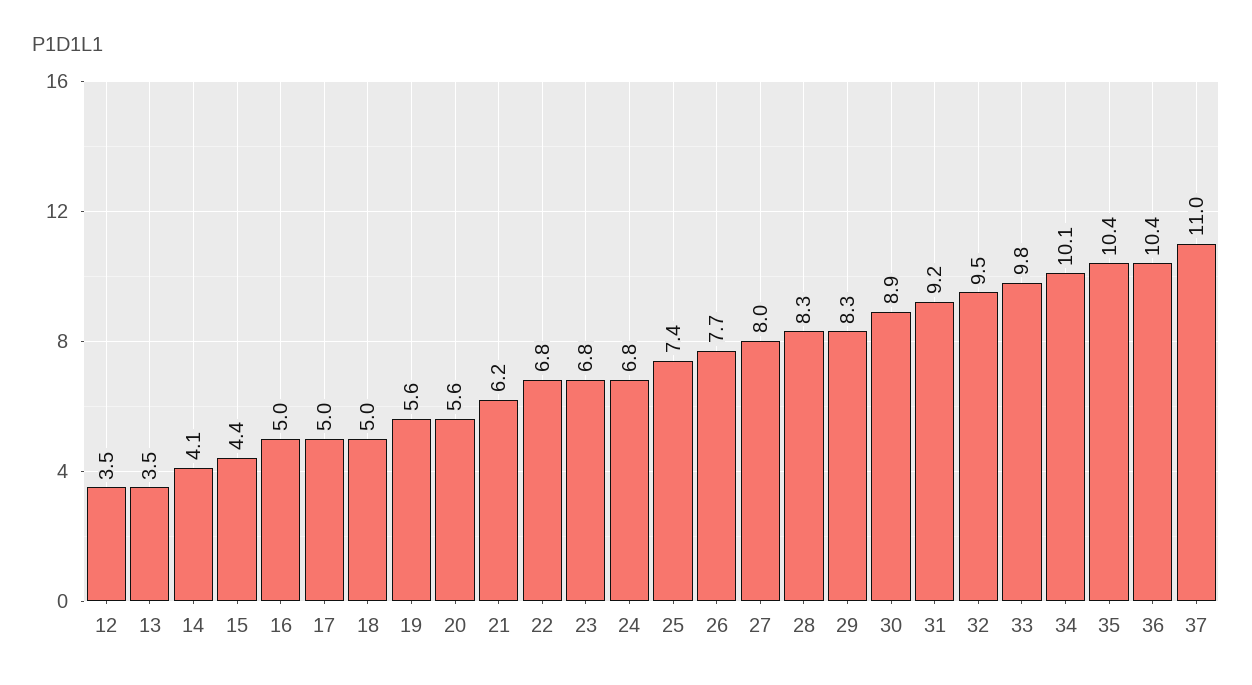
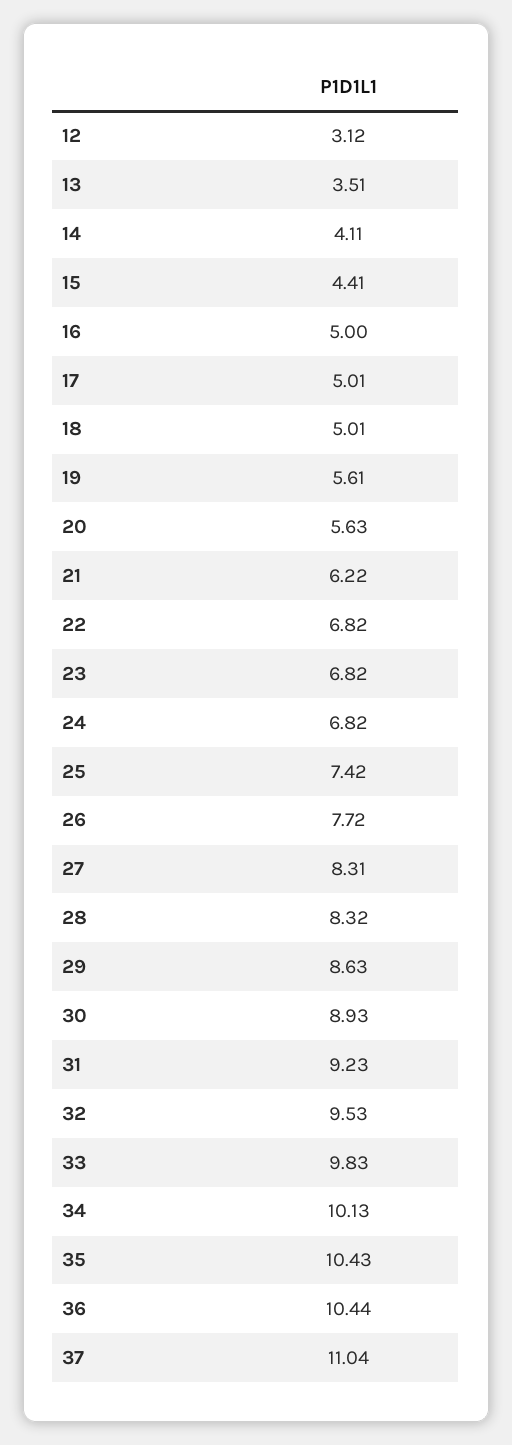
12: 3.5 -> 3.12
27: 8 -> 8.31
29: 8.3 -> 8.63

